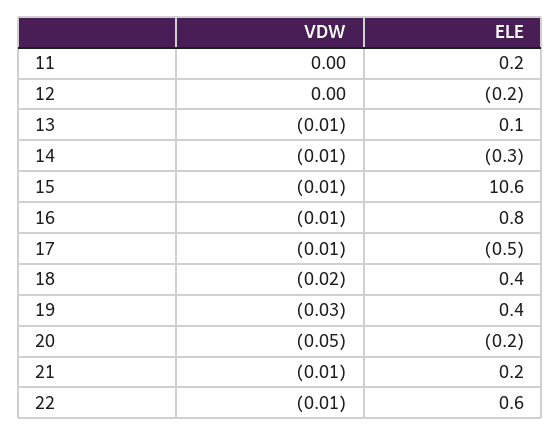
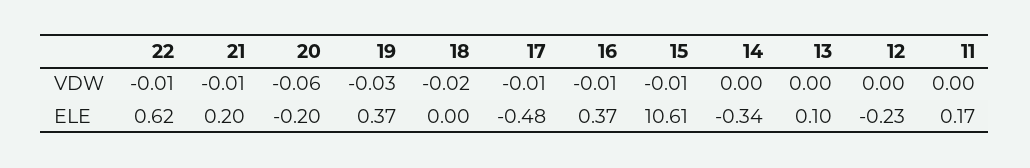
VDW, 13: -0.01 -> 0
VDW, 14: -0.01 -> 0
ELE, 16: 0.8 -> 0.37
ELE, 18: 0.4 -> 0
VDW, 20: -0.05 -> -0.06

